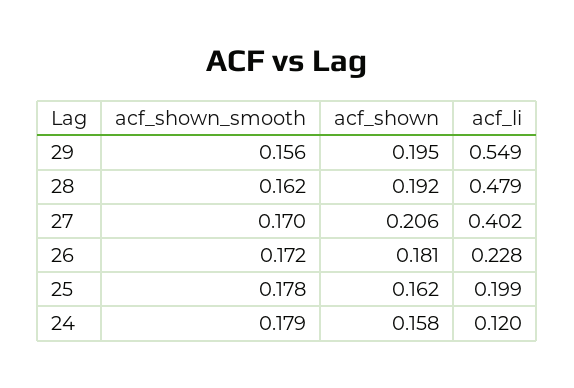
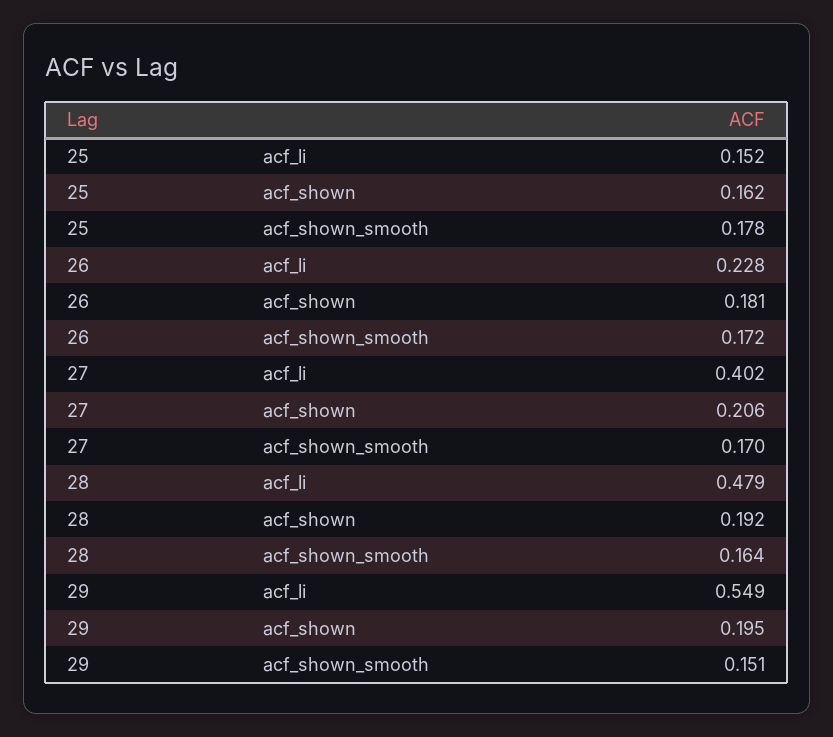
acf_shown_smooth, 29: 0.156 -> 0.151
acf_shown_smooth, 28: 0.162 -> 0.164
acf_li, 25: 0.199 -> 0.152
acf_shown_smooth, 24: 0.179 -> none
acf_shown, 24: 0.158 -> none
acf_li, 24: 0.12 -> none

